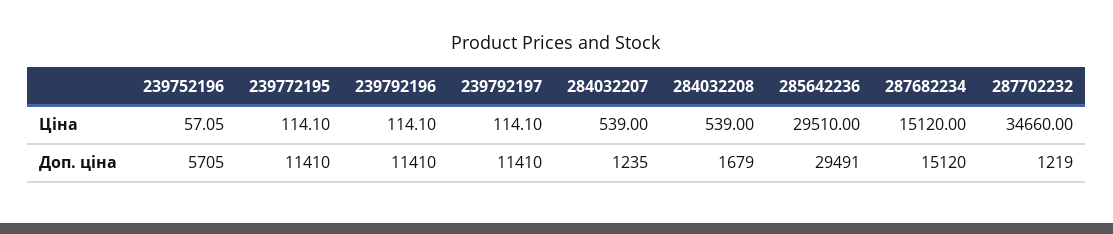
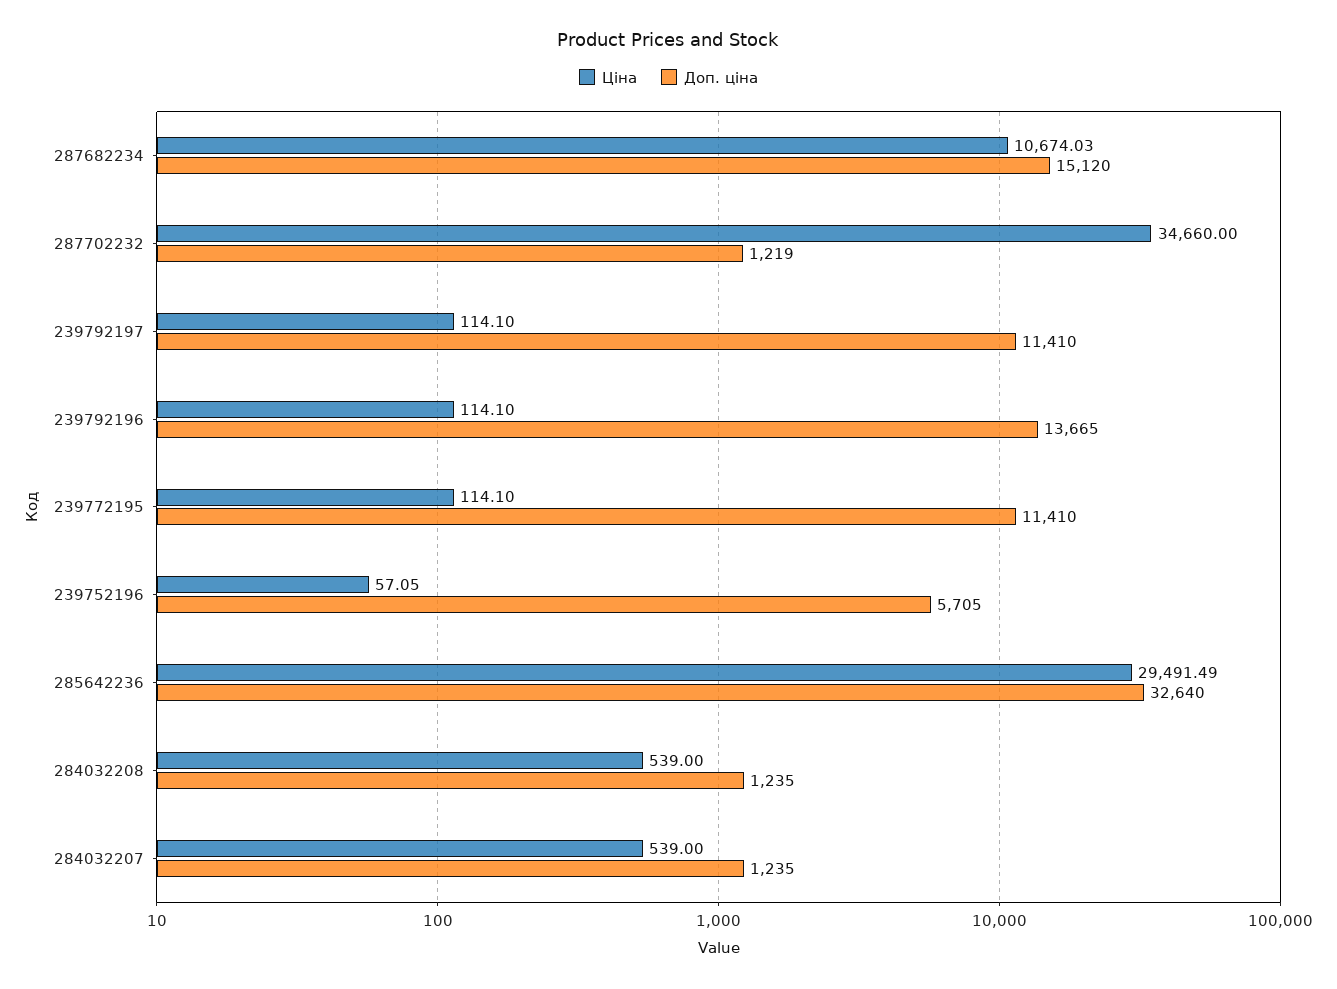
Ціна, 285642236: 29510 -> 29491.49
Ціна, 287682234: 15120 -> 10674.03
Доп. ціна, 239792196: 11410 -> 13665
Доп. ціна, 284032208: 1679 -> 1235
Доп. ціна, 285642236: 29491 -> 32640

